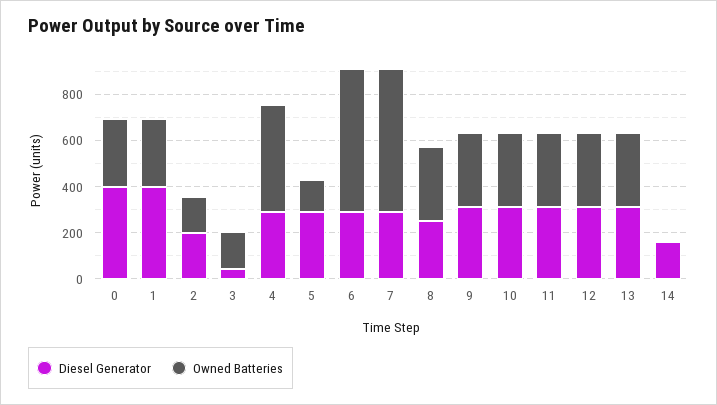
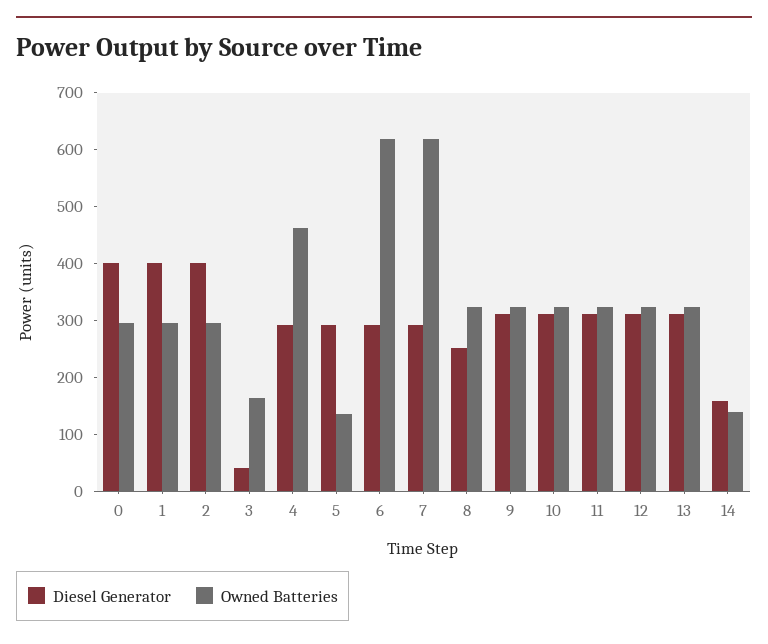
Diesel Generator, 2: 200 -> 400
Owned Batteries, 2: 150 -> 300
Owned Batteries, 14: 0 -> 140

